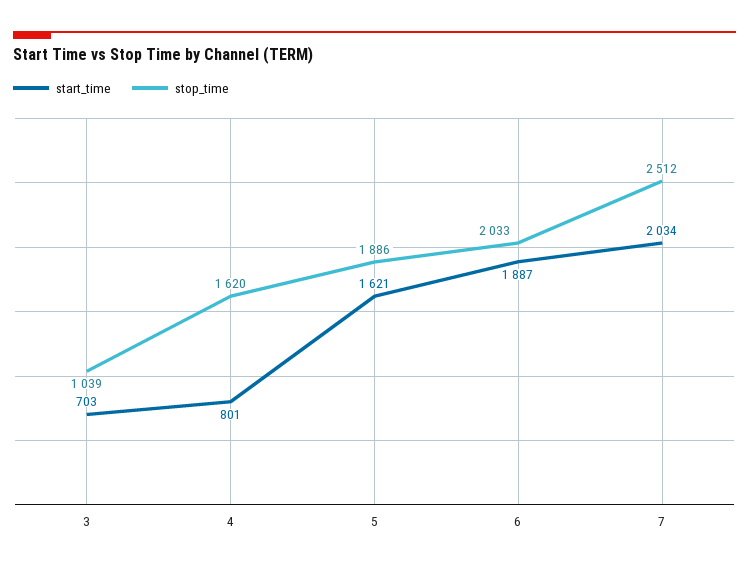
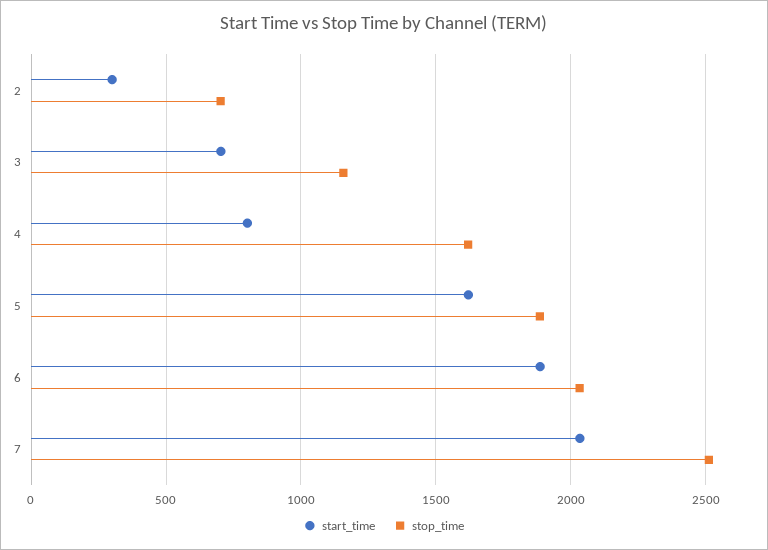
stop_time, 3: 1039 -> 1150
start_time, 2: none -> 300
stop_time, 2: none -> 700

